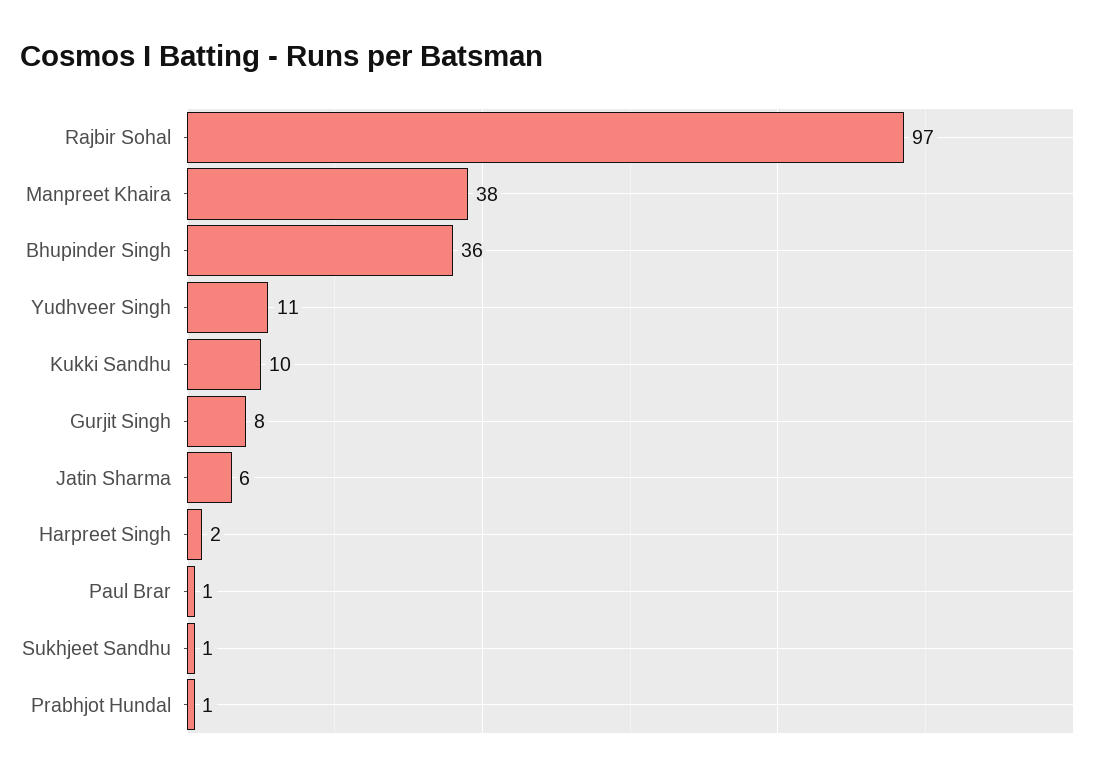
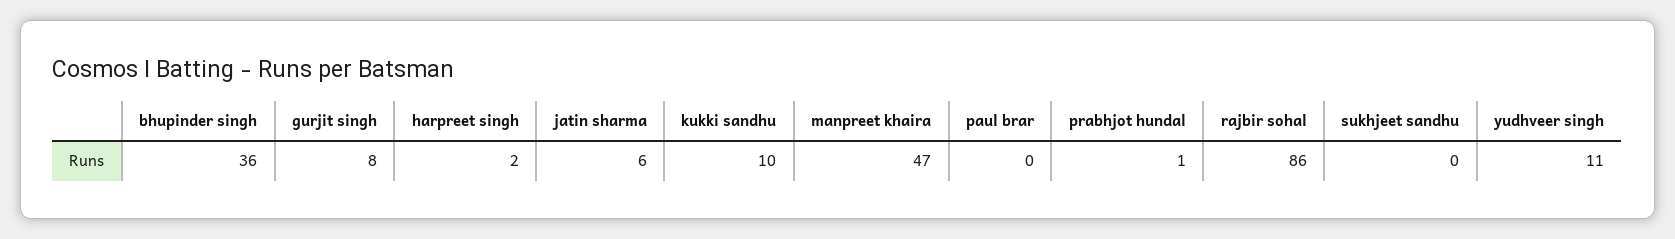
Rajbir Sohal: 97 -> 86
Manpreet Khaira: 38 -> 47
Paul Brar: 1 -> 0
Sukhjeet Sandhu: 1 -> 0

